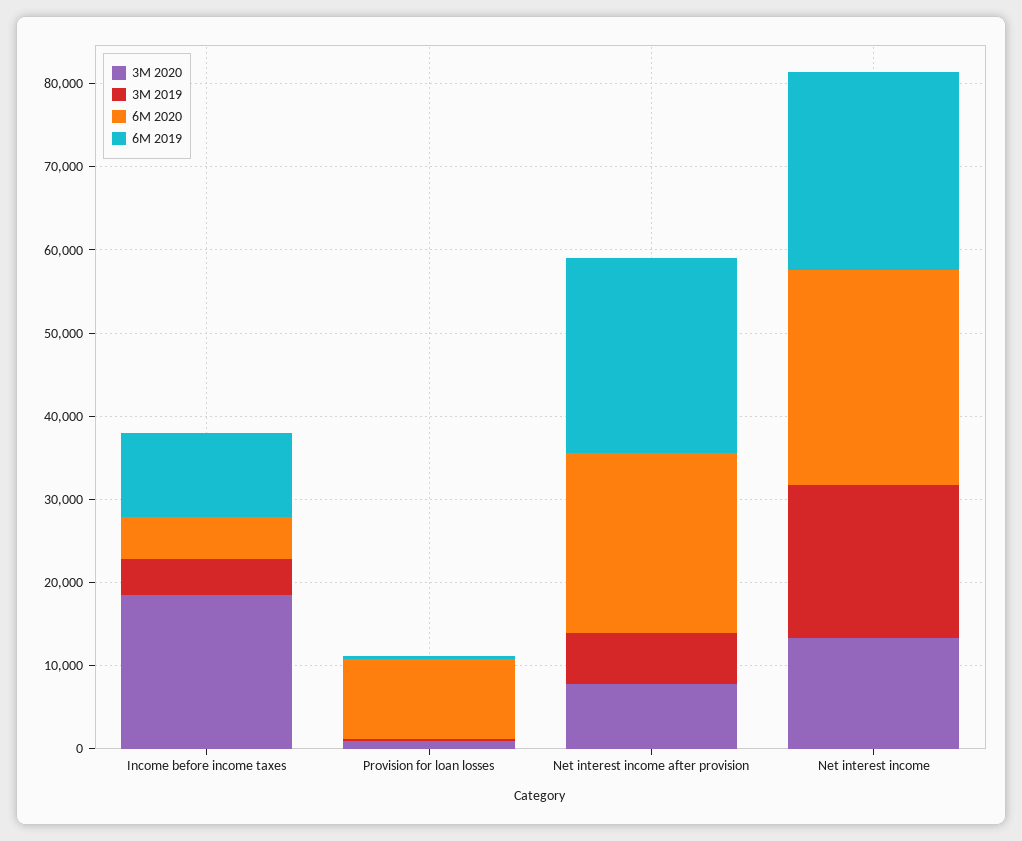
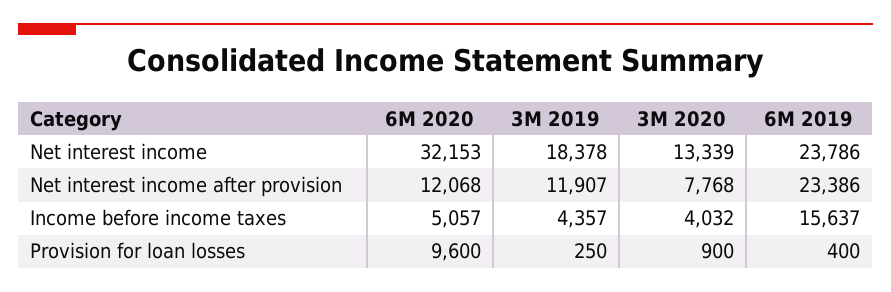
3M 2020, Income before income taxes: 18000 -> 4032
6M 2019, Income before income taxes: 10000 -> 15637
3M 2019, Net interest income after provision: 6000 -> 11907
6M 2020, Net interest income after provision: 22000 -> 12068
6M 2020, Net interest income: 26000 -> 32153

